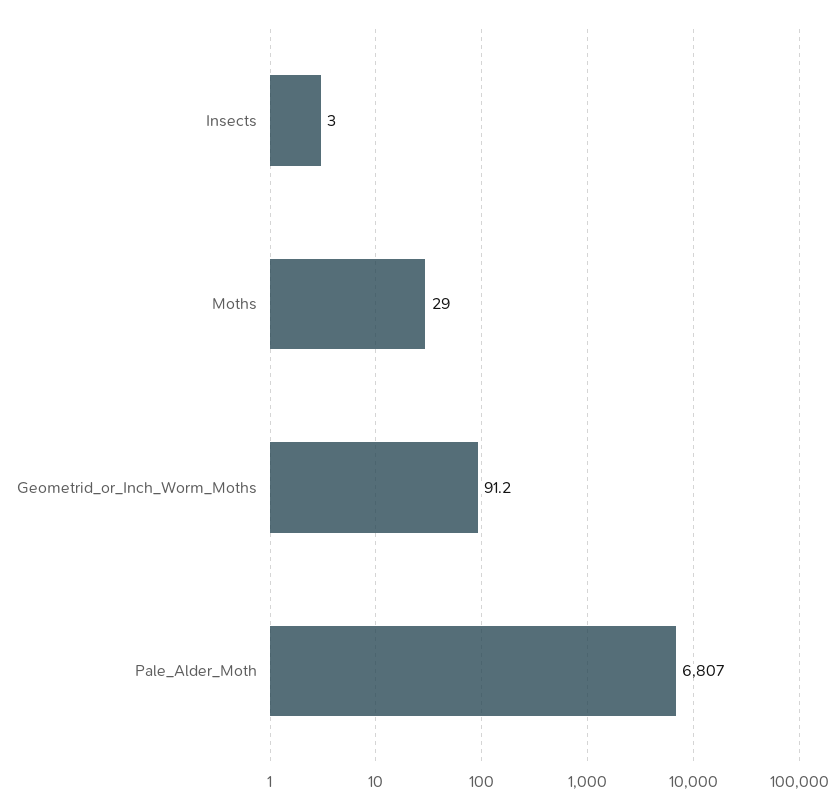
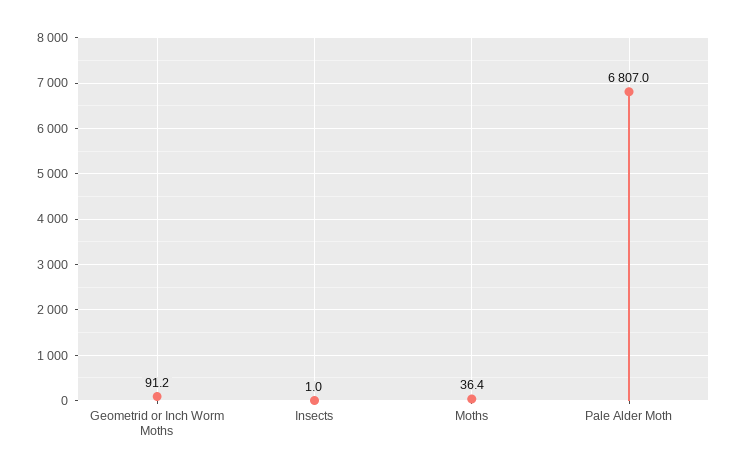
Insects: 3 -> 1
Moths: 29 -> 36.4

